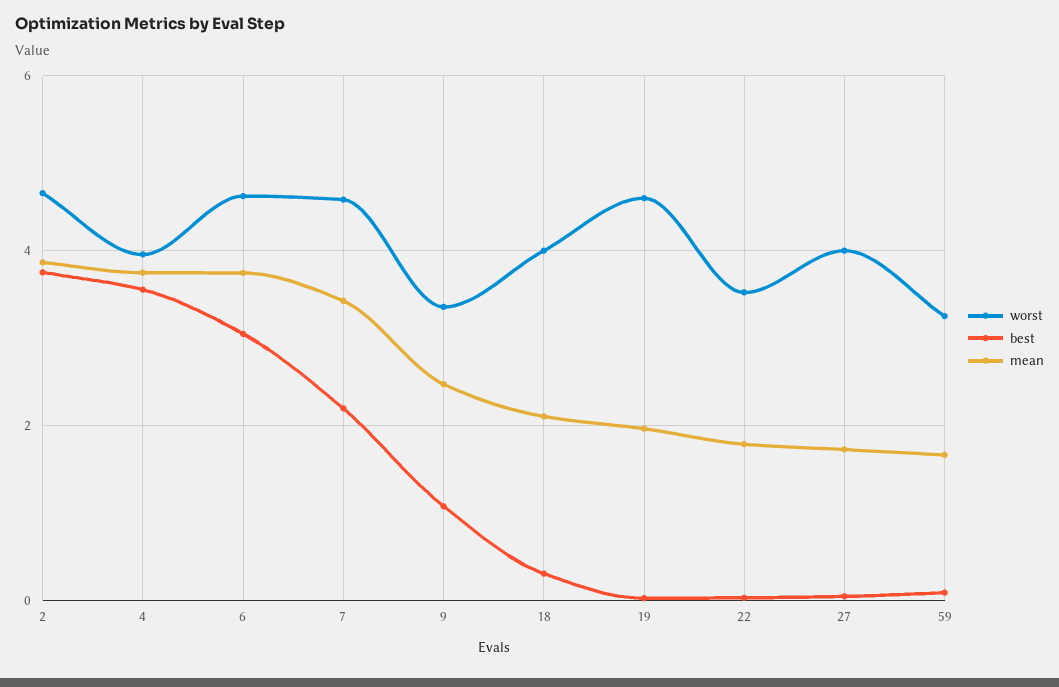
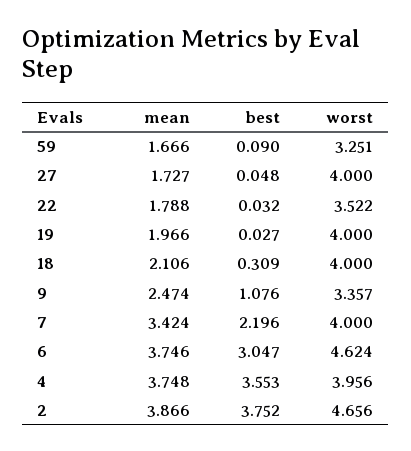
worst, 7: 4.6 -> 4
worst, 19: 4.6 -> 4

